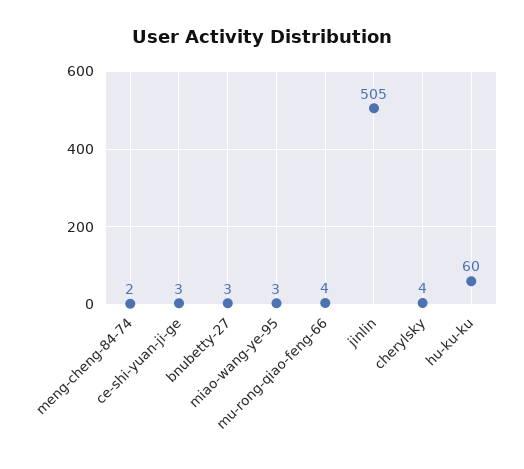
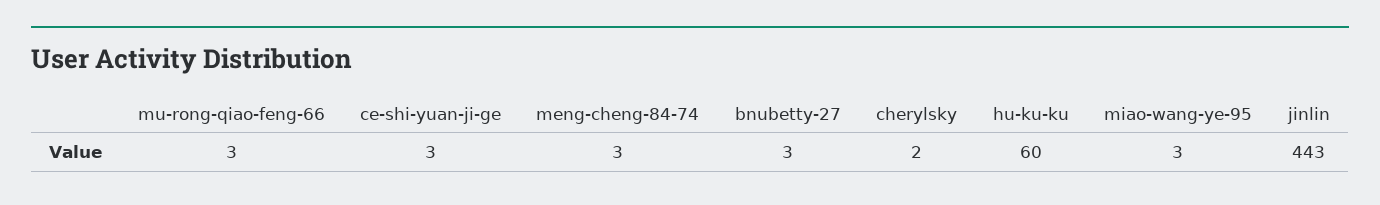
meng-cheng-84-74: 2 -> 3
mu-rong-qiao-feng-66: 4 -> 3
jinlin: 505 -> 443
cherylsky: 4 -> 2

